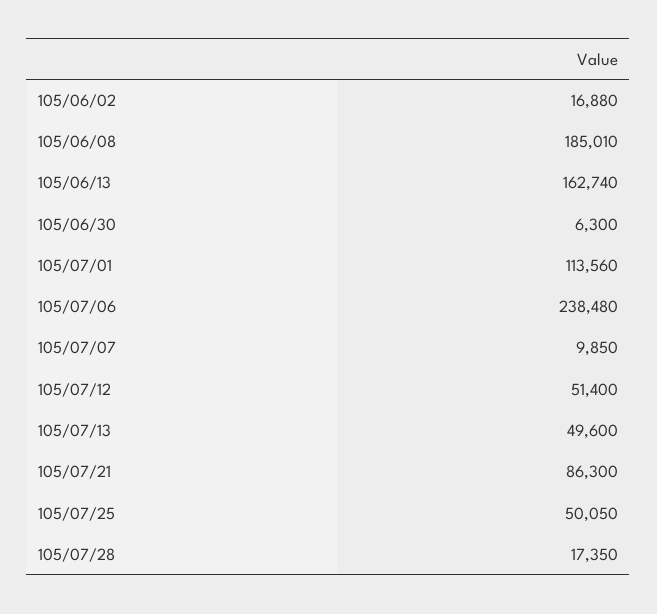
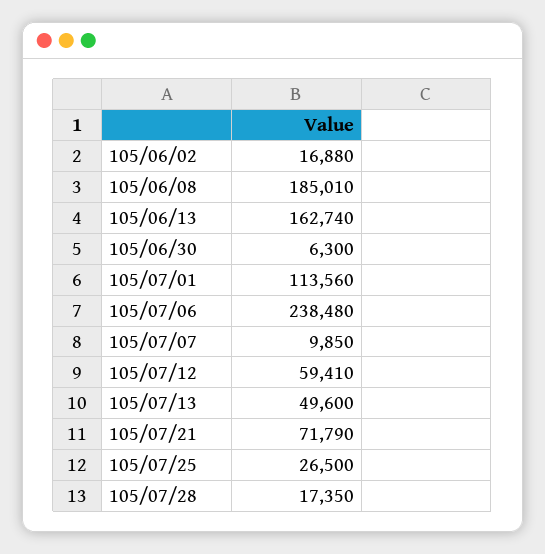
105/07/12: 51400 -> 59410
105/07/21: 86300 -> 71790
105/07/25: 50050 -> 26500

